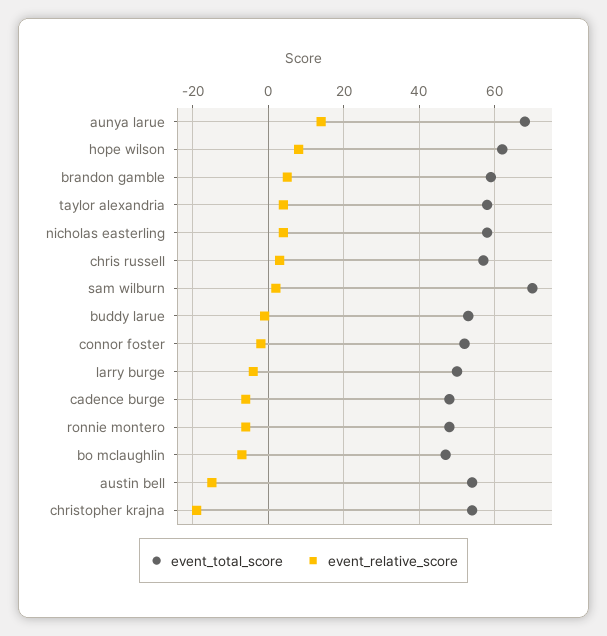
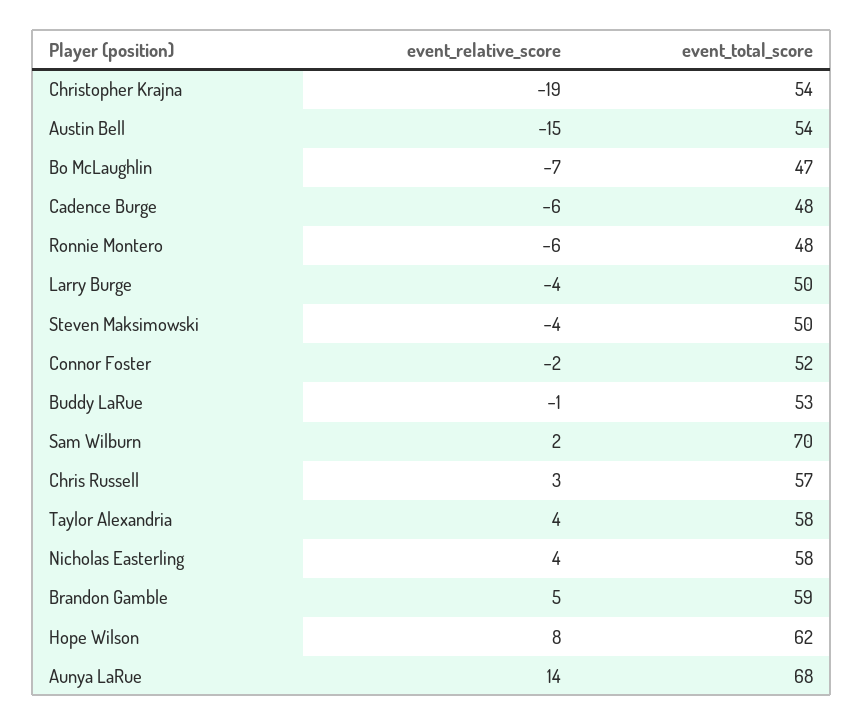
event_relative_score, Steven Maksimowski: none -> -4
event_total_score, Steven Maksimowski: none -> 50

